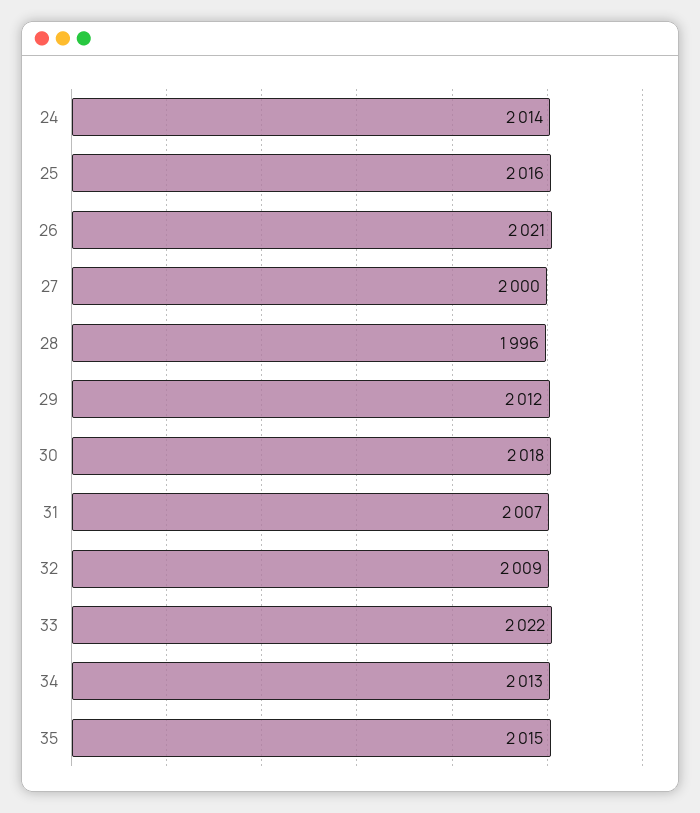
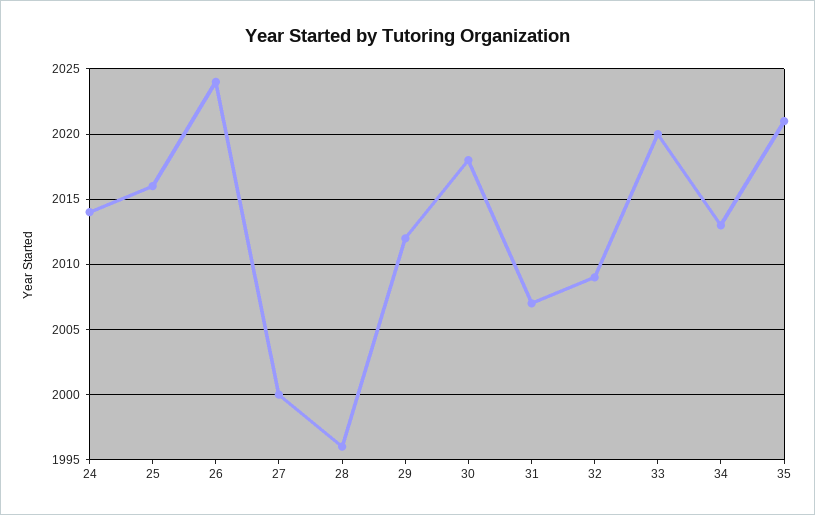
26: 2021 -> 2024
33: 2022 -> 2020
35: 2015 -> 2021

